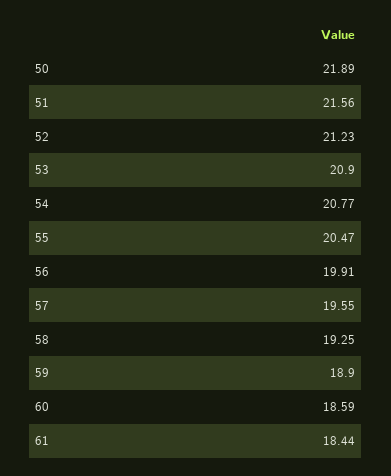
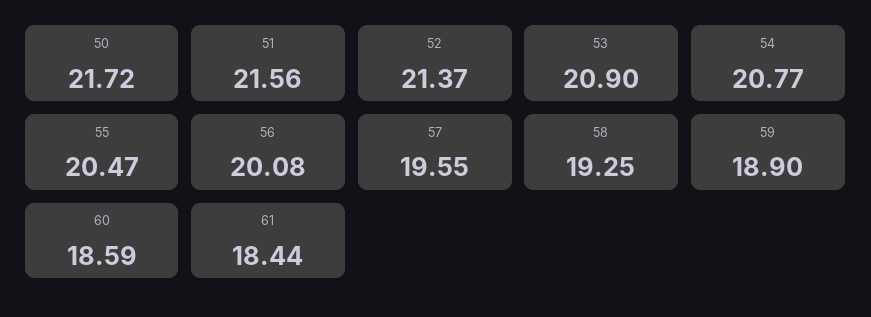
50: 21.89 -> 21.72
52: 21.23 -> 21.37
56: 19.91 -> 20.08

